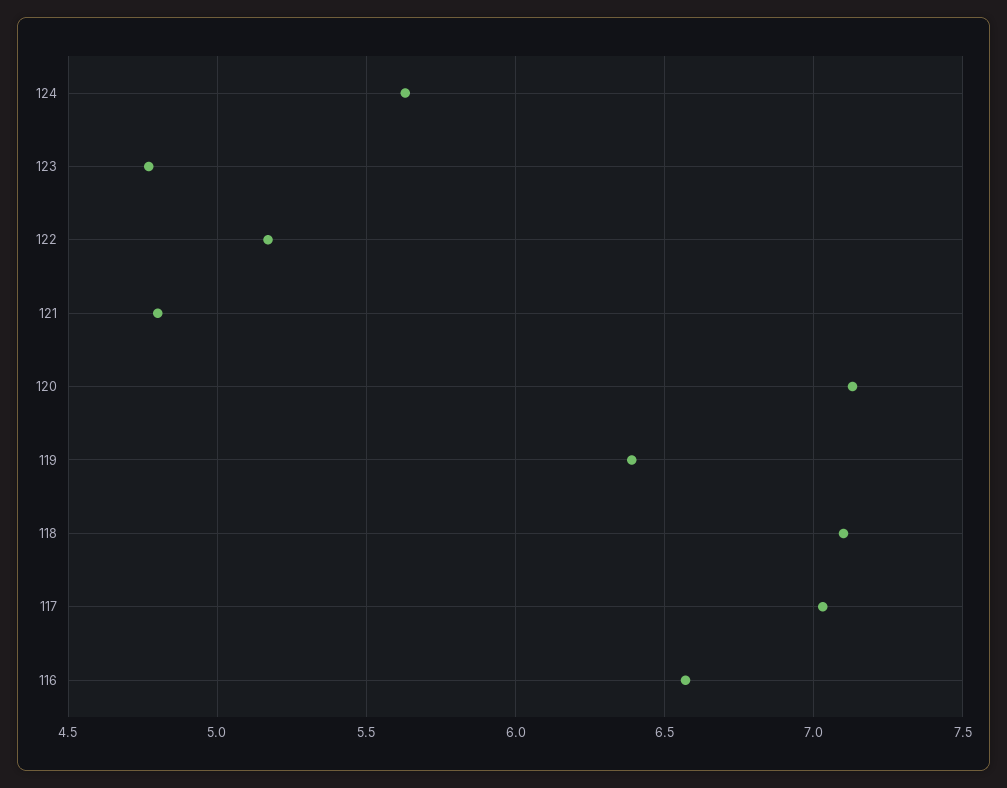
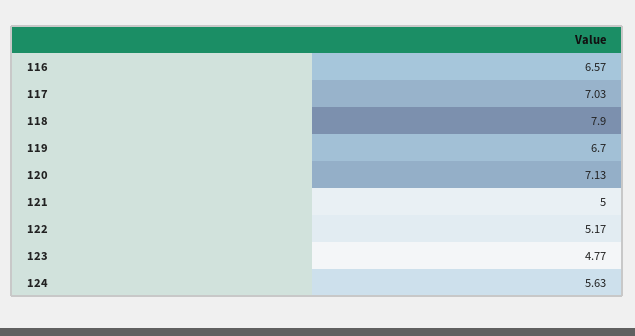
121: 4.8 -> 5
119: 6.4 -> 6.7
118: 7.1 -> 7.9

